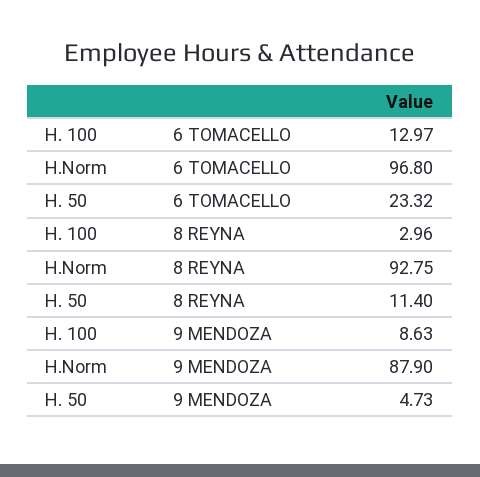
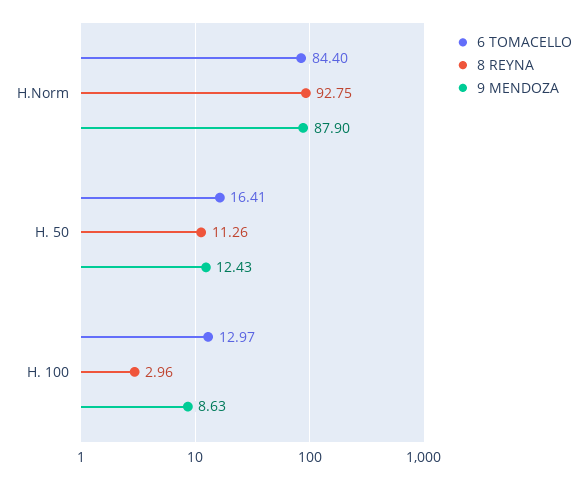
6 TOMACELLO, H.Norm: 96.8 -> 84.4
6 TOMACELLO, H. 50: 23.32 -> 16.41
8 REYNA, H. 50: 11.4 -> 11.26
9 MENDOZA, H. 50: 4.73 -> 12.43

